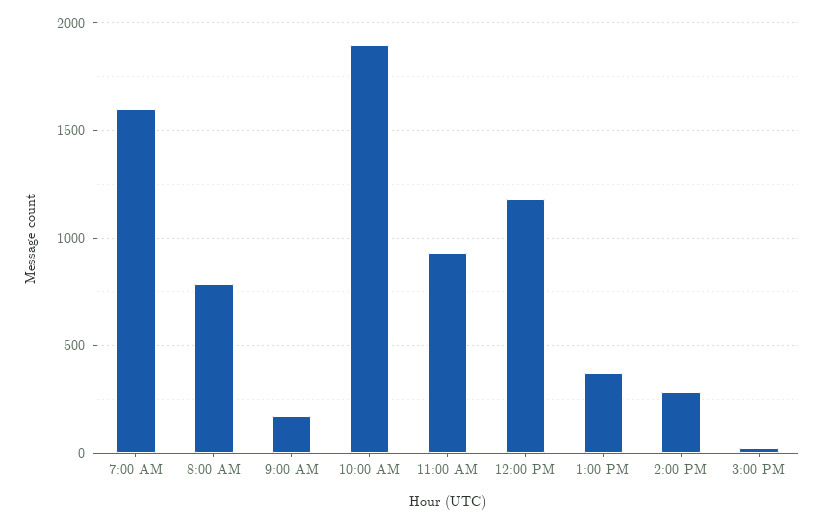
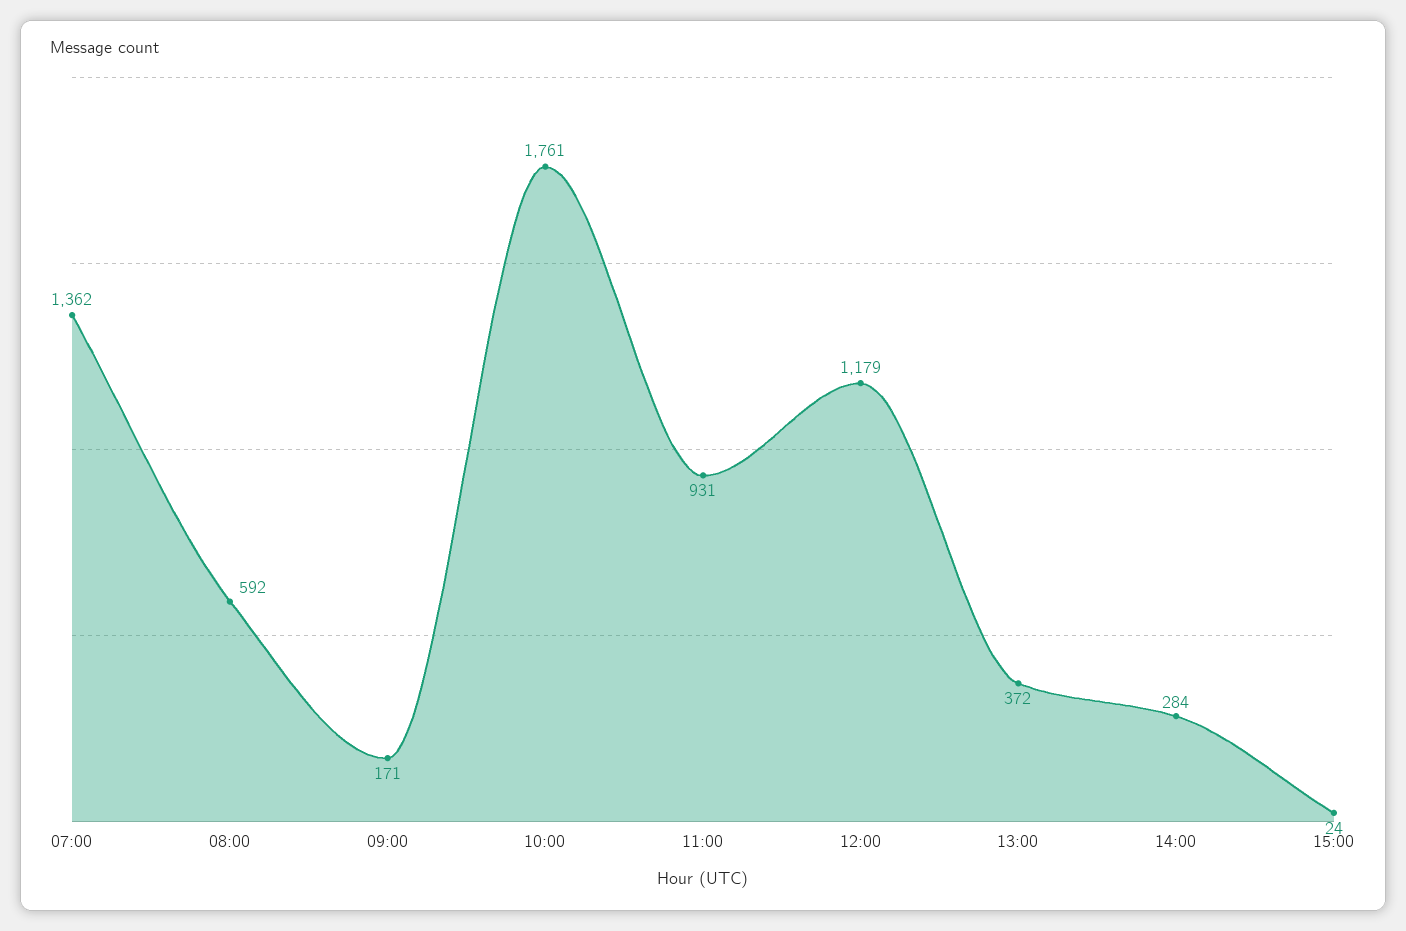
7:00 AM: 1600 -> 1362
8:00 AM: 800 -> 592
10:00 AM: 1900 -> 1761

